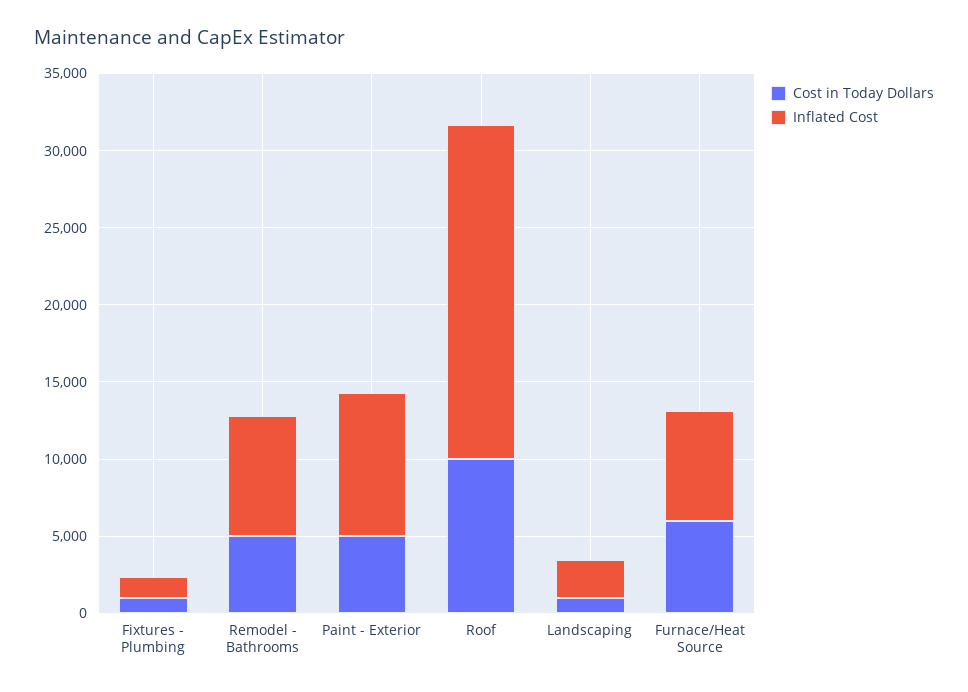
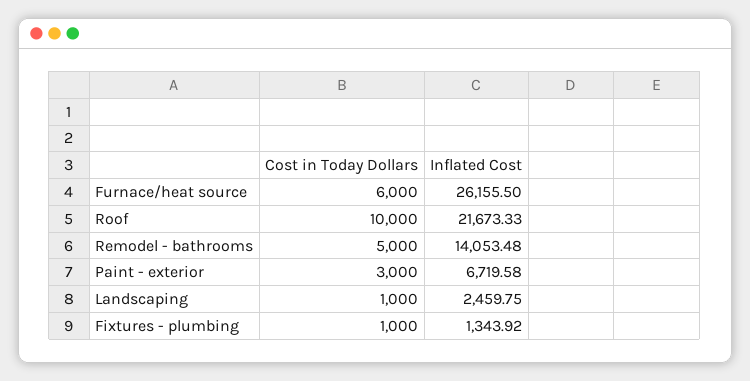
Inflated Cost, Remodel - Bathrooms: 8000 -> 14053.48
Cost in Today Dollars, Paint - Exterior: 5000 -> 3000
Inflated Cost, Paint - Exterior: 9000 -> 6719.58
Inflated Cost, Furnace/Heat Source: 7000 -> 26155.5

